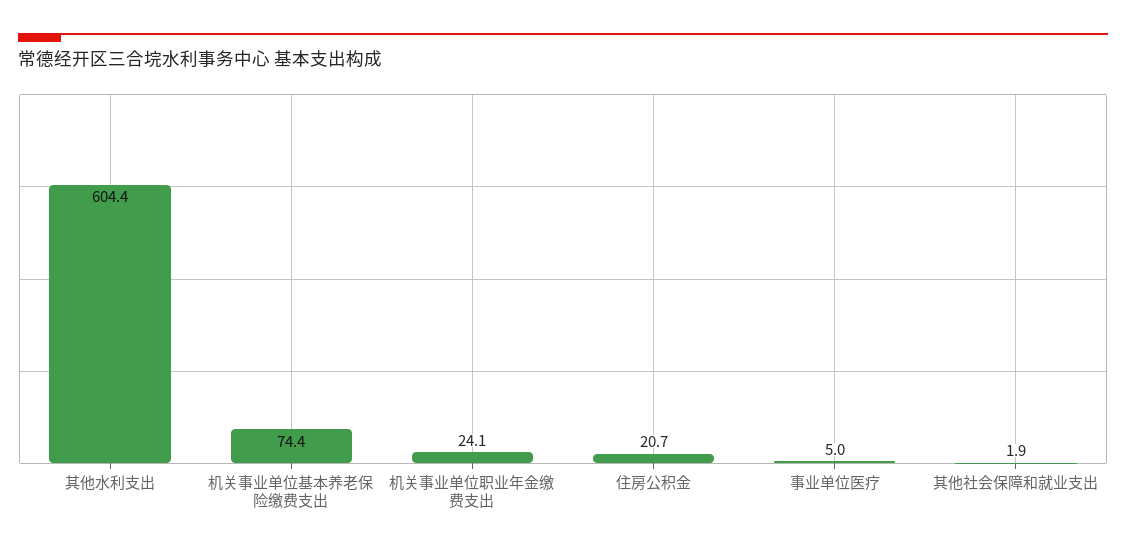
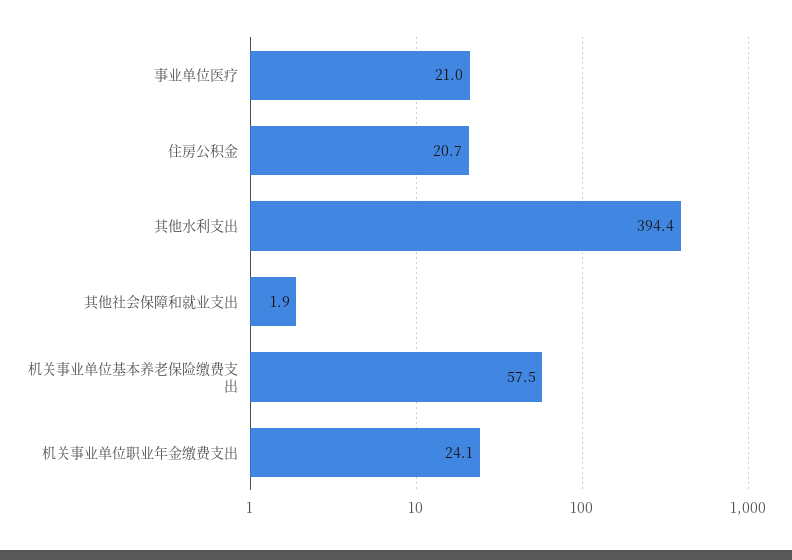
其他水利支出: 604.4 -> 394.4
机关事业单位基本养老保险缴费支出: 74.4 -> 57.5
事业单位医疗: 5 -> 21

